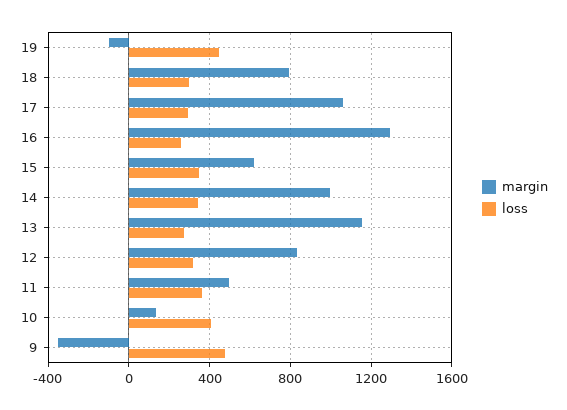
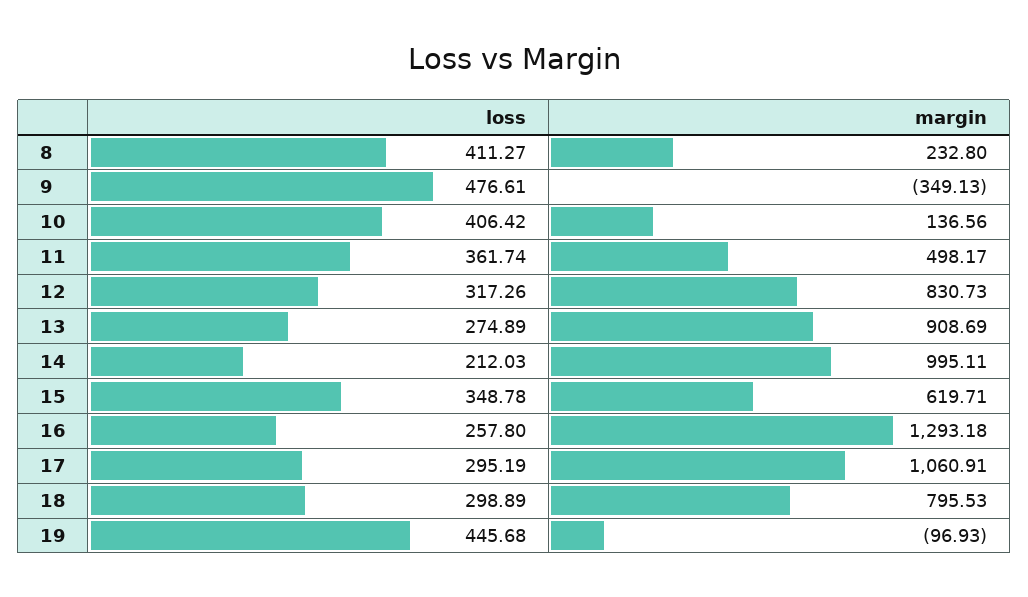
loss, 14: 350 -> 212.03
margin, 13: 1150 -> 908.69
loss, 8: none -> 411.27
margin, 8: none -> 232.8

